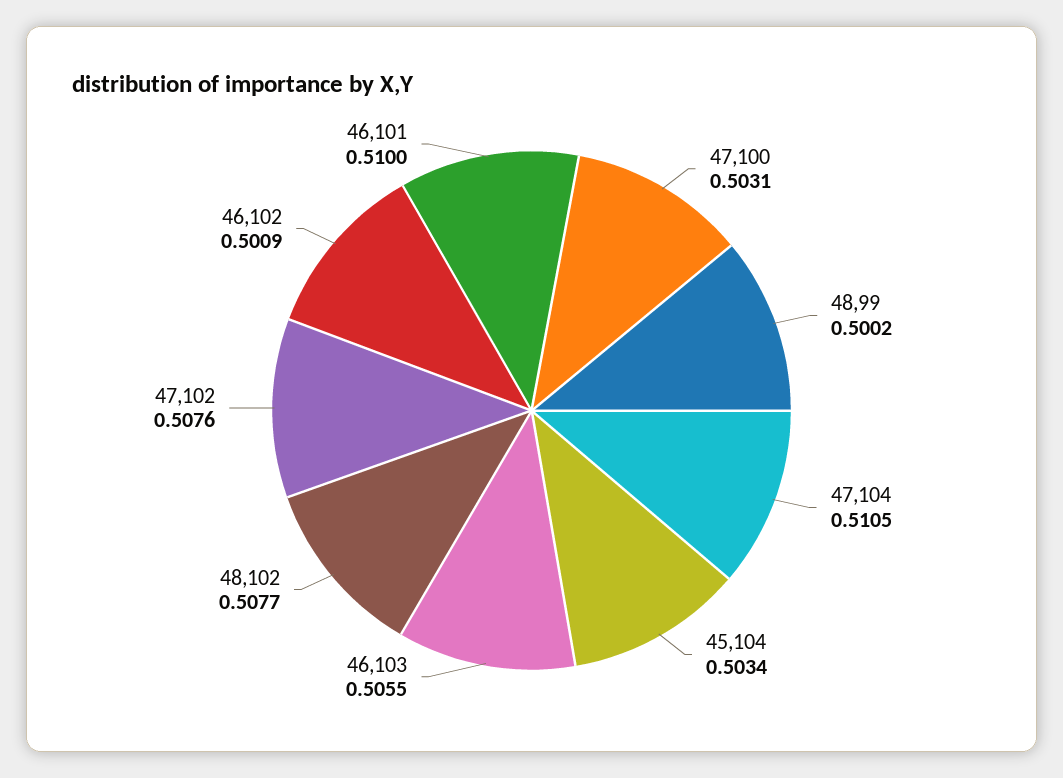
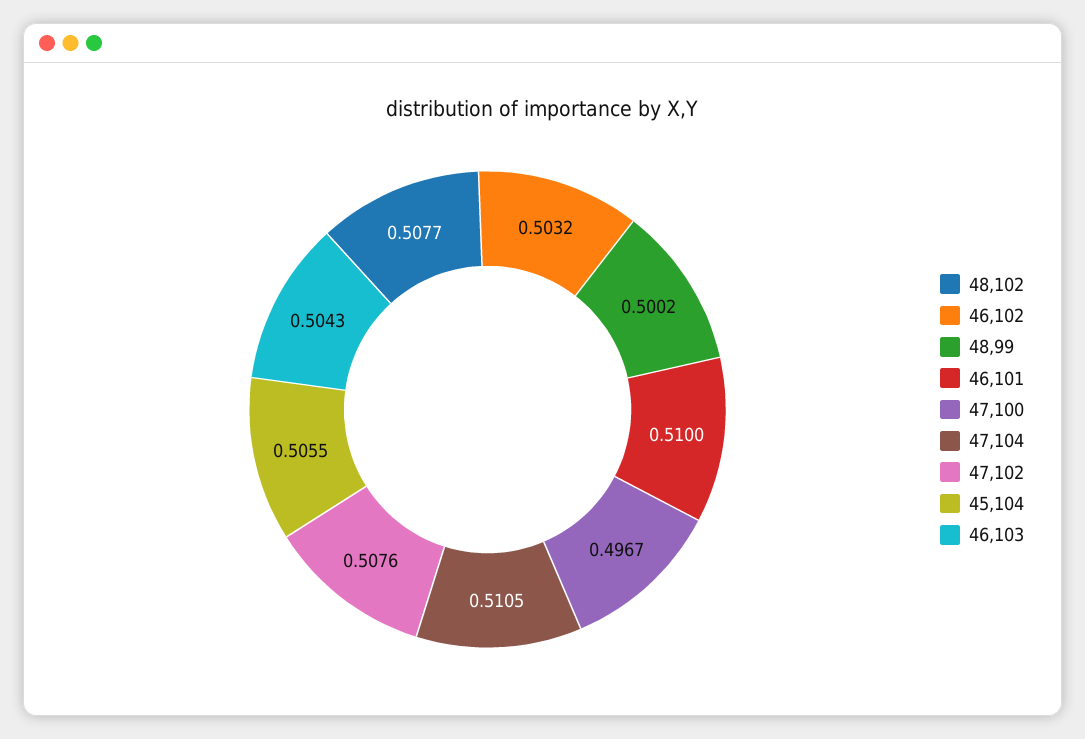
47,100: 0.5031 -> 0.4967
45,104: 0.5034 -> 0.5055
46,103: 0.5055 -> 0.5043
46,102: 0.5009 -> 0.5032

